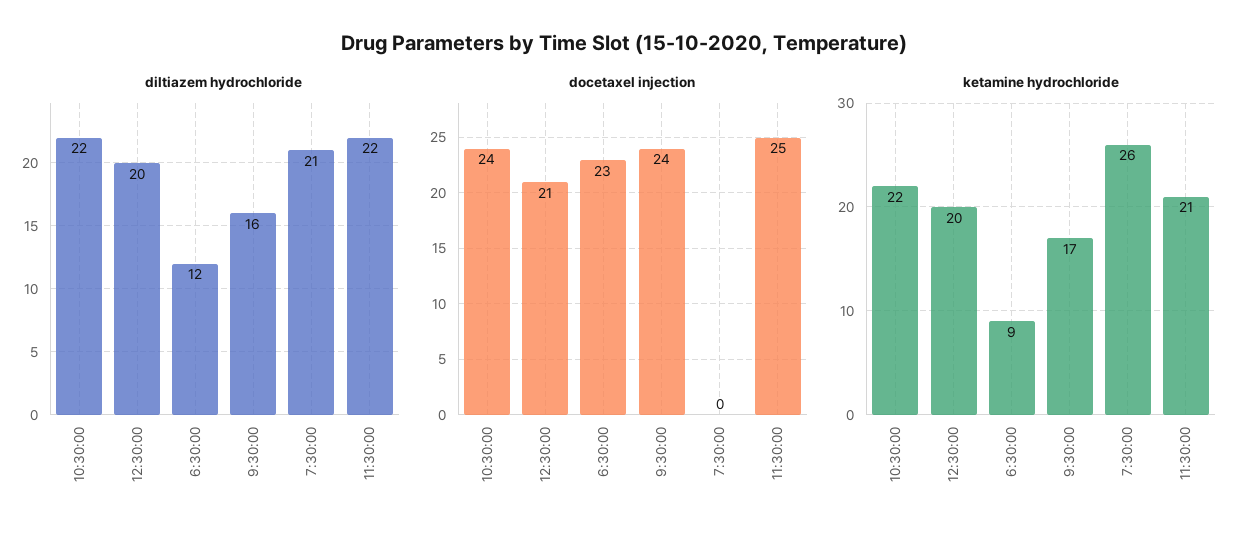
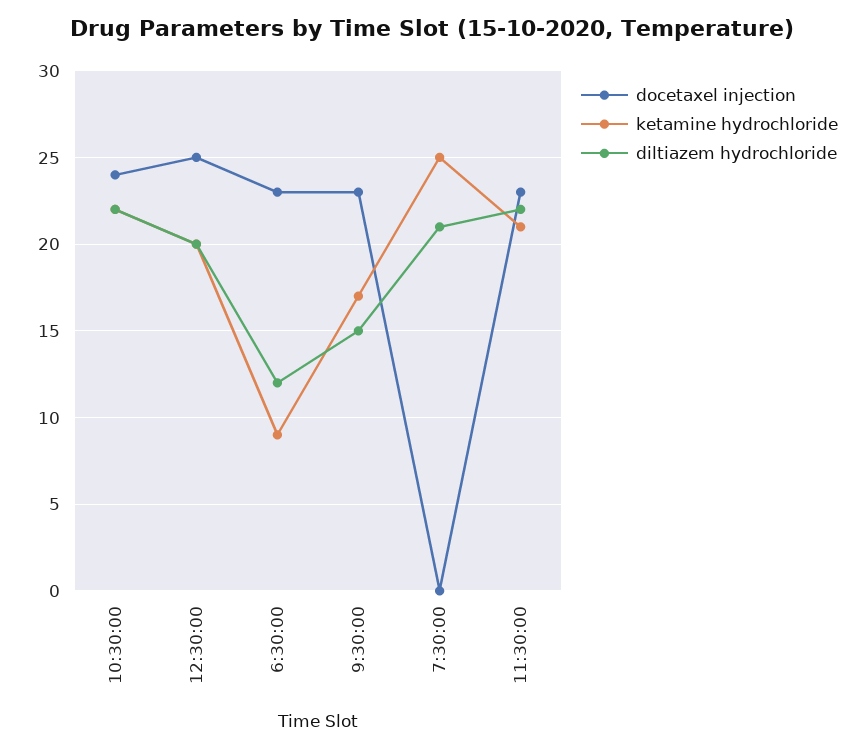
diltiazem hydrochloride, 9:30:00: 16 -> 15
docetaxel injection, 12:30:00: 21 -> 25
docetaxel injection, 9:30:00: 24 -> 23
docetaxel injection, 11:30:00: 25 -> 23
ketamine hydrochloride, 7:30:00: 26 -> 25

